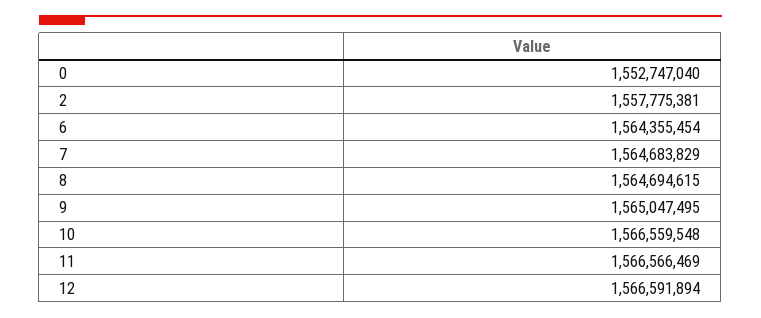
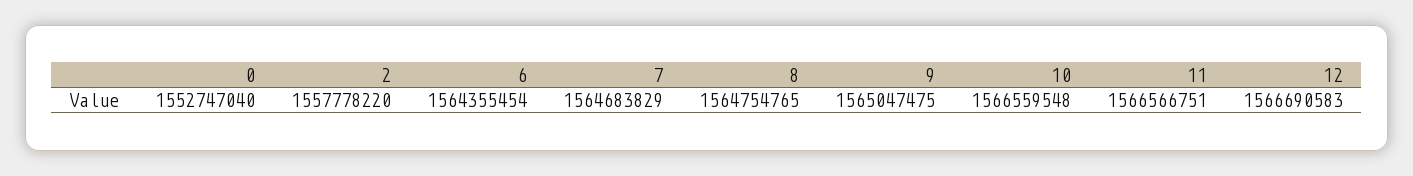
2: 1557775381 -> 1557778220
8: 1564694615 -> 1564754765
9: 1565047495 -> 1565047475
11: 1566566469 -> 1566566751
12: 1566591894 -> 1566690583

